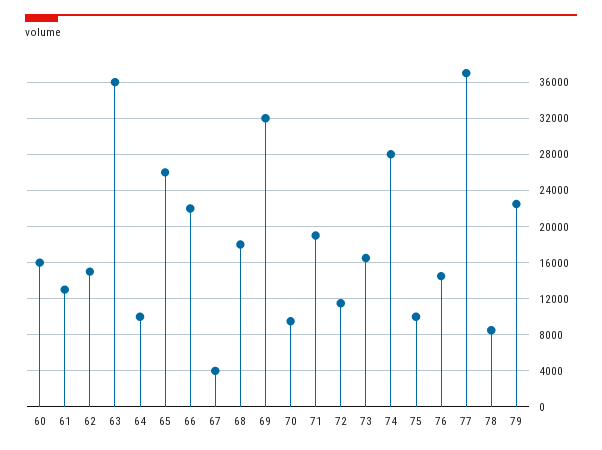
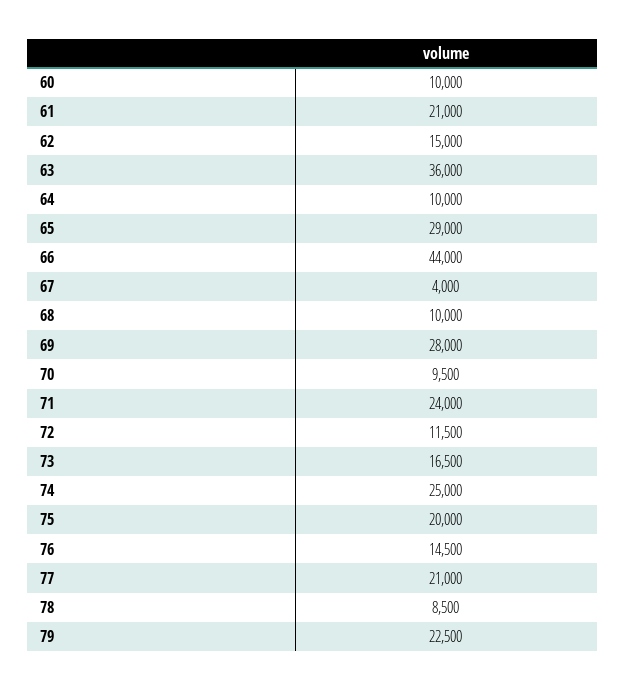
60: 16000 -> 10000
61: 13000 -> 21000
65: 26000 -> 29000
66: 22000 -> 44000
68: 18000 -> 10000
69: 32000 -> 28000
71: 19000 -> 24000
74: 28000 -> 25000
75: 10000 -> 20000
77: 37000 -> 21000

